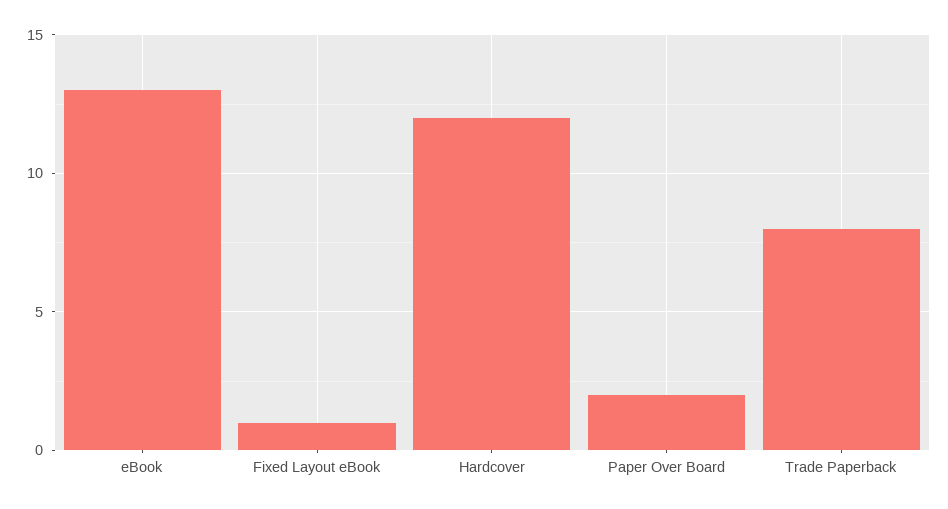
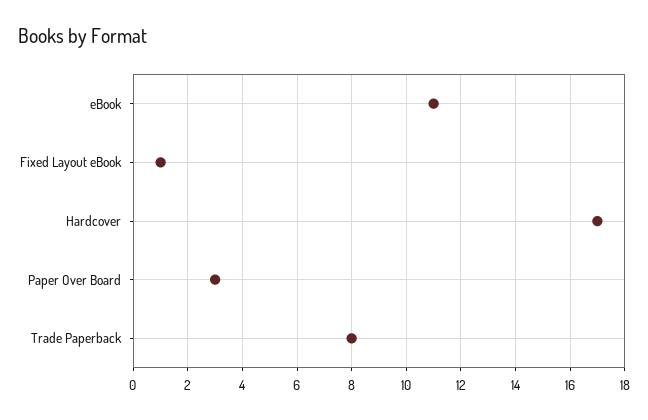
eBook: 13 -> 11
Hardcover: 12 -> 17
Paper Over Board: 2 -> 3

